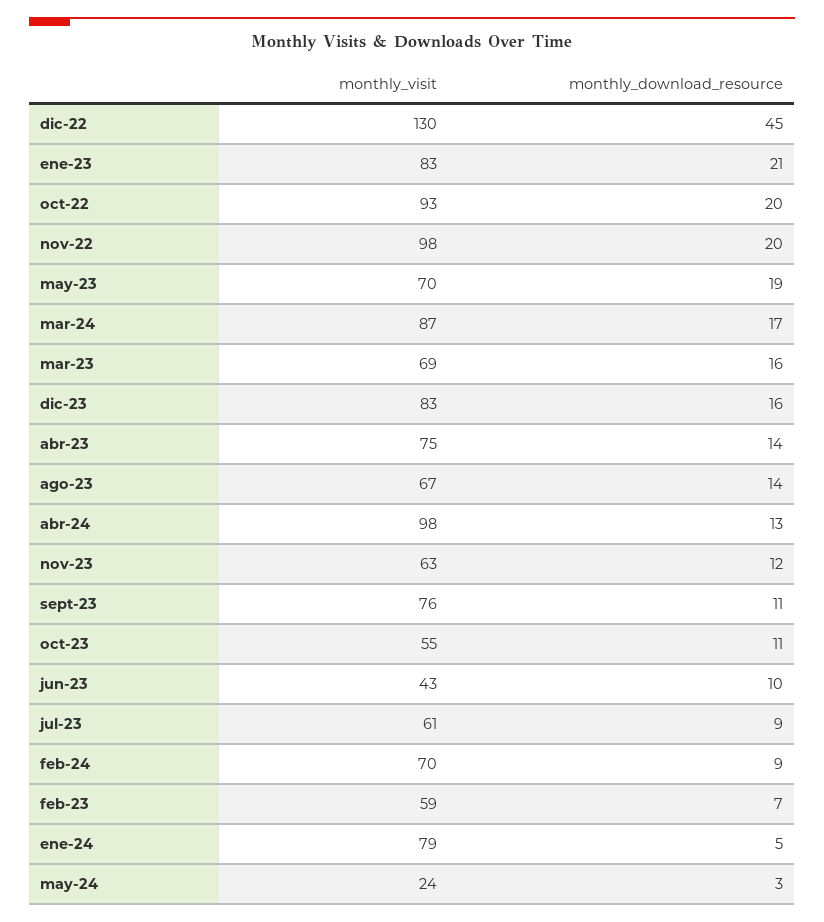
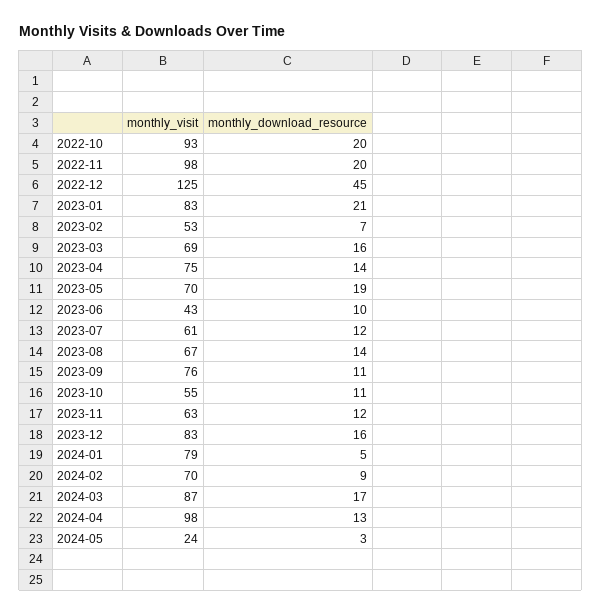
monthly_visit, dic-22: 130 -> 125
monthly_download_resource, jul-23: 9 -> 12
monthly_visit, feb-23: 59 -> 53

